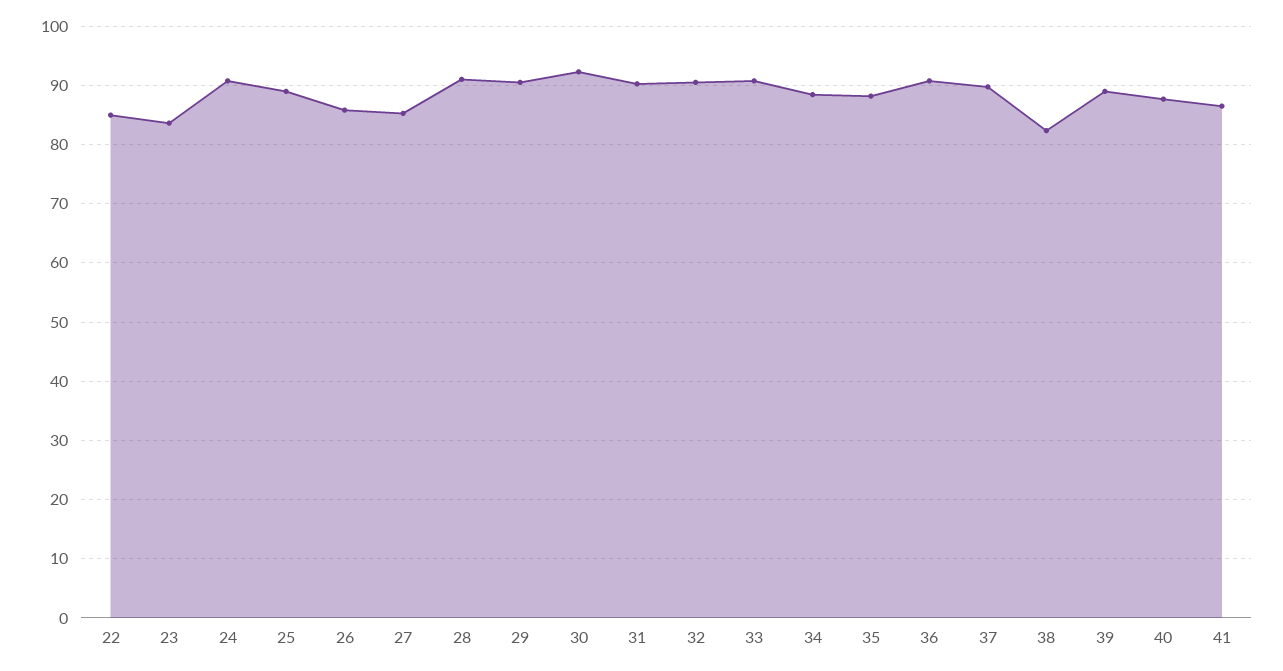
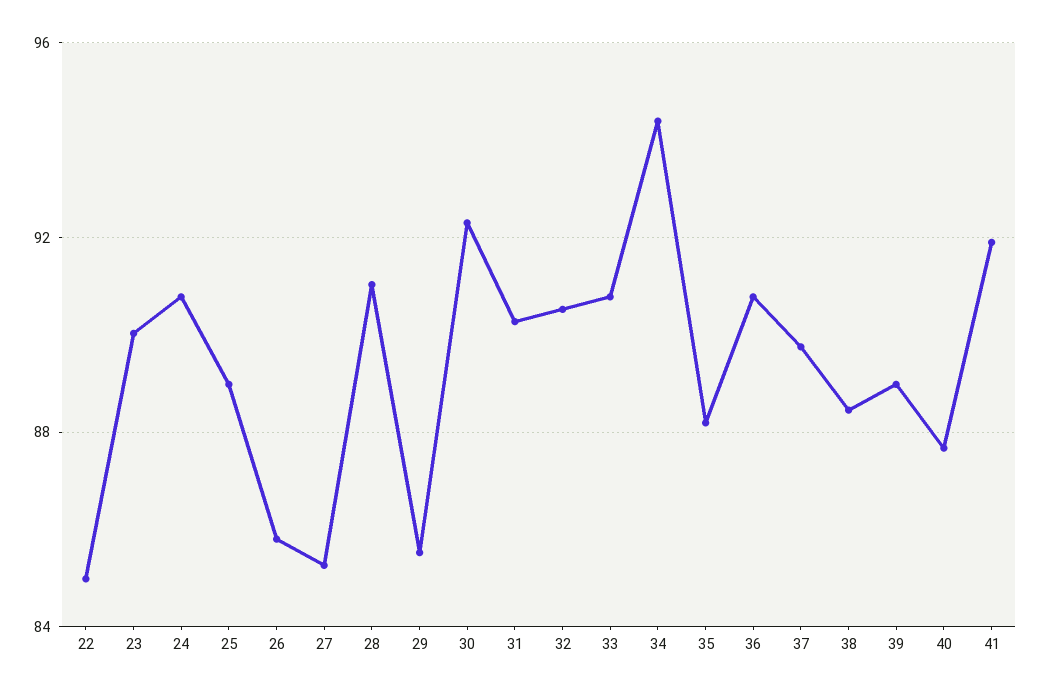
23: 84 -> 90
29: 90 -> 85.5
34: 88 -> 94.5
38: 82 -> 88.5
41: 86 -> 92

